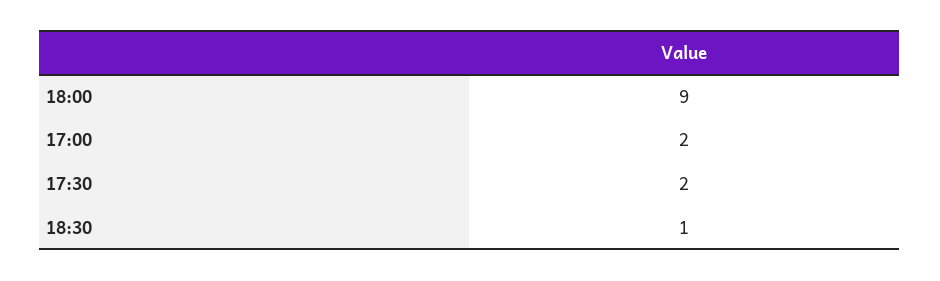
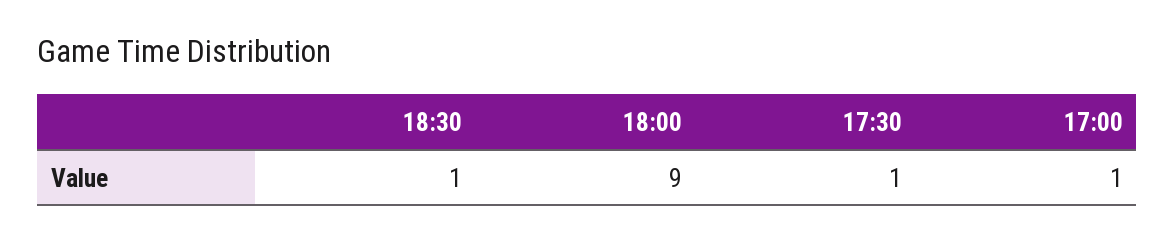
17:00: 2 -> 1
17:30: 2 -> 1

